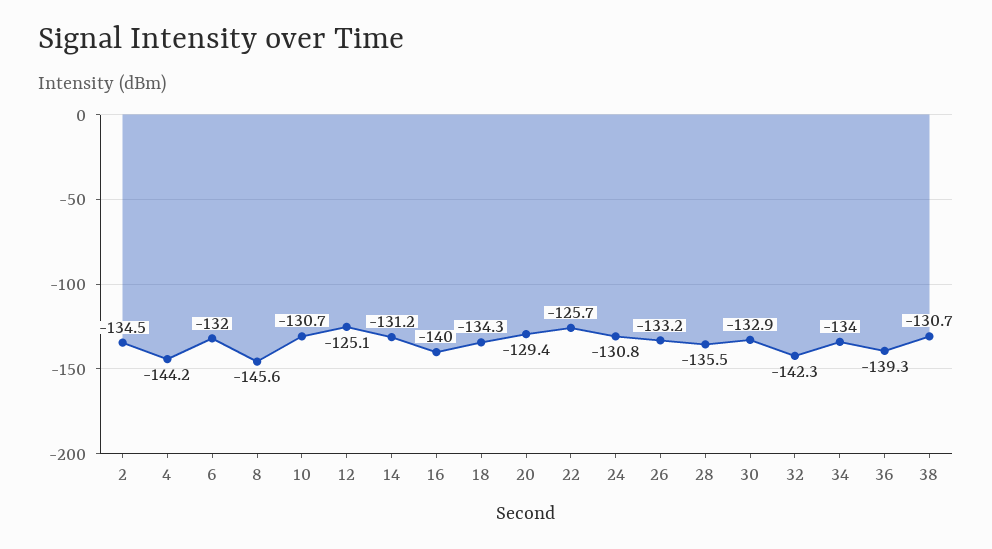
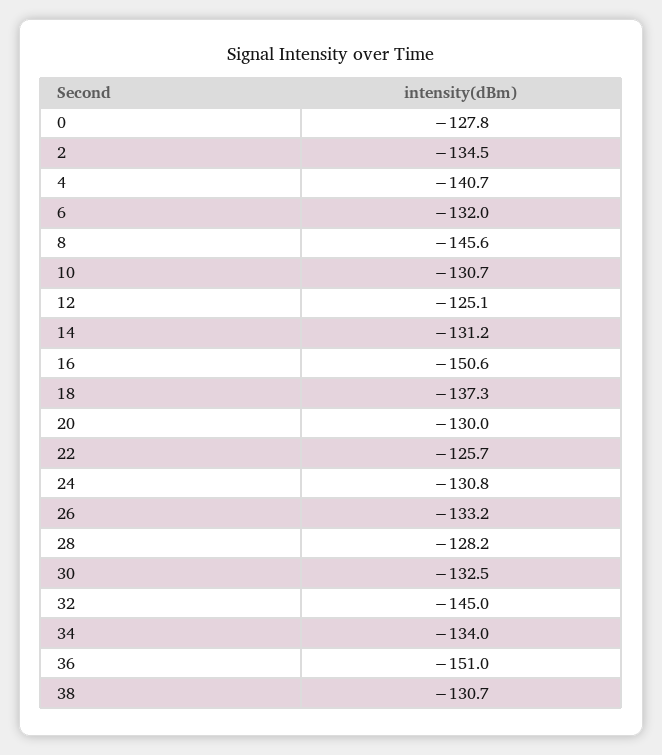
4: -144.2 -> -140.7
16: -140 -> -150.6
18: -134.3 -> -137.3
20: -129.4 -> -130
28: -135.5 -> -128.2
30: -132.9 -> -132.5
32: -142.3 -> -145
36: -139.3 -> -151
0: none -> -127.8

